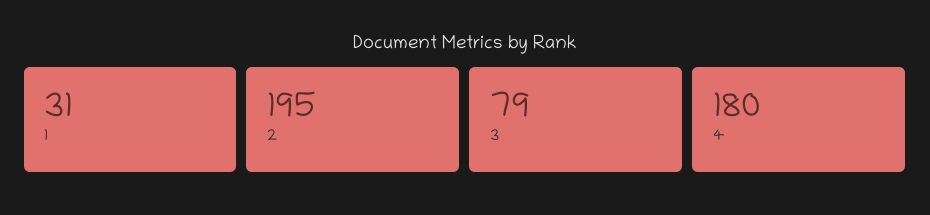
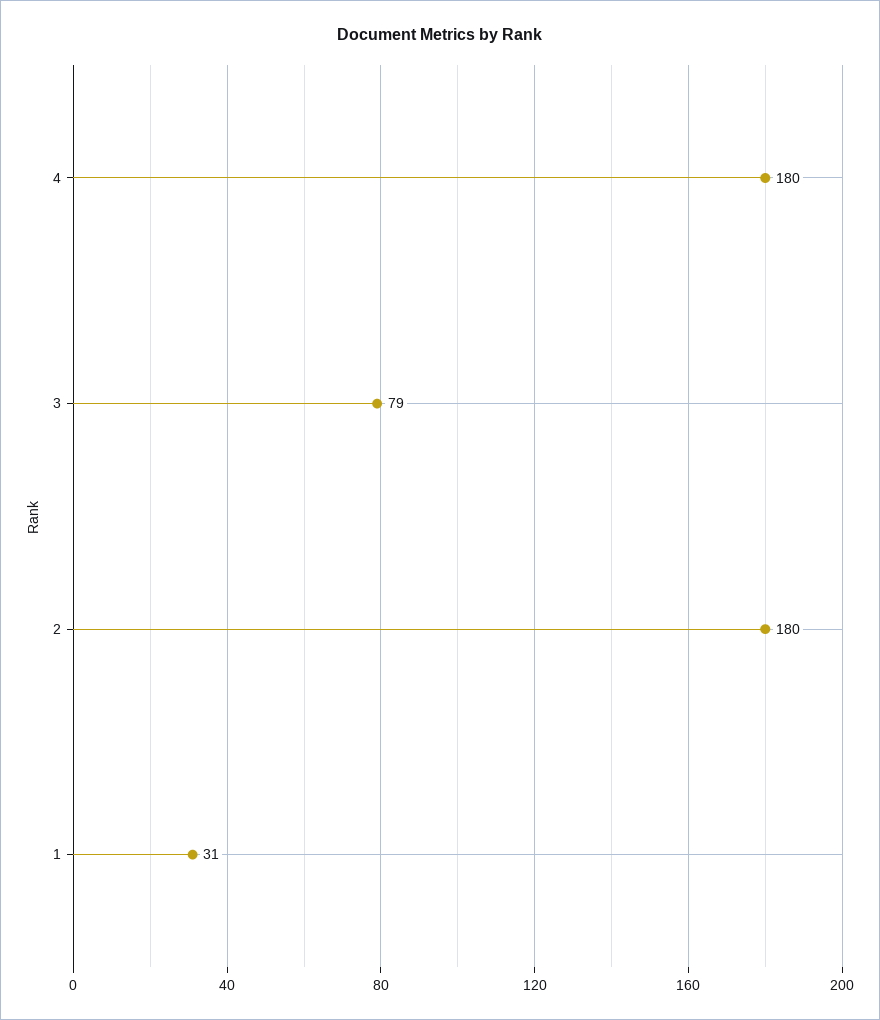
2: 195 -> 180

